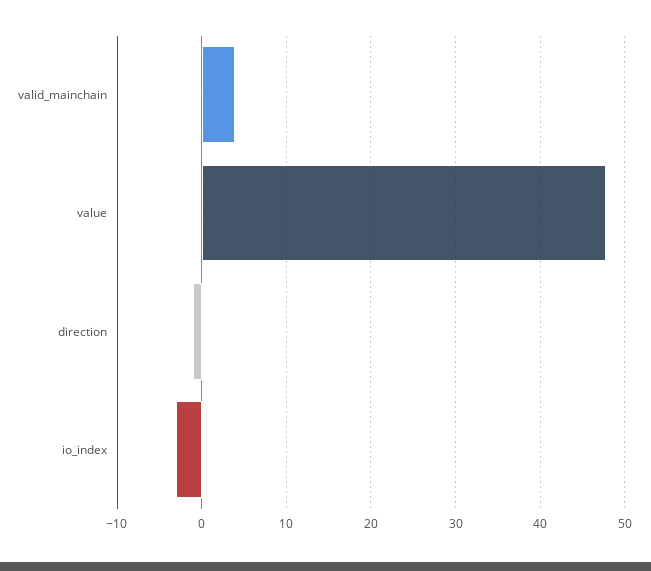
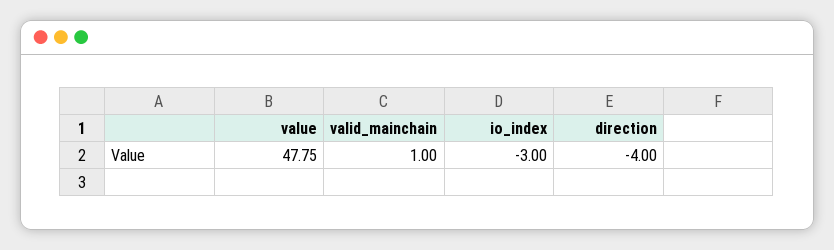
valid_mainchain: 4 -> 1
direction: -1 -> -4

